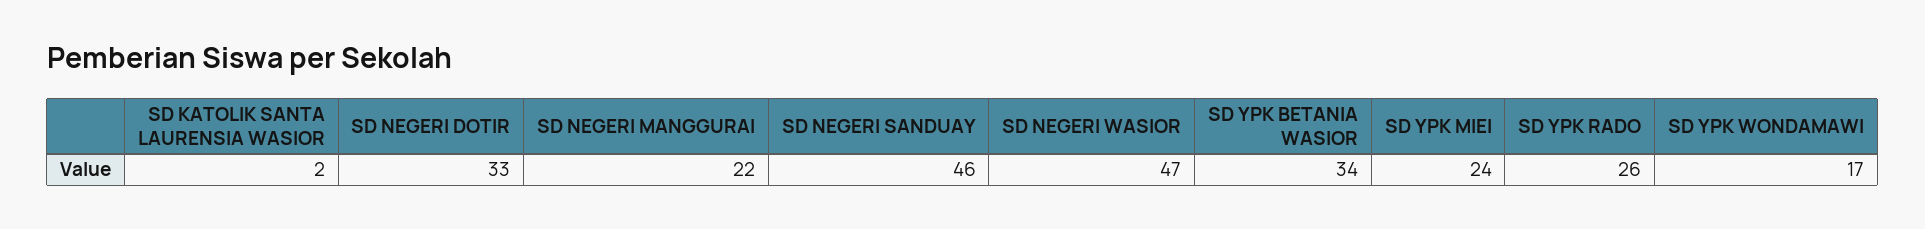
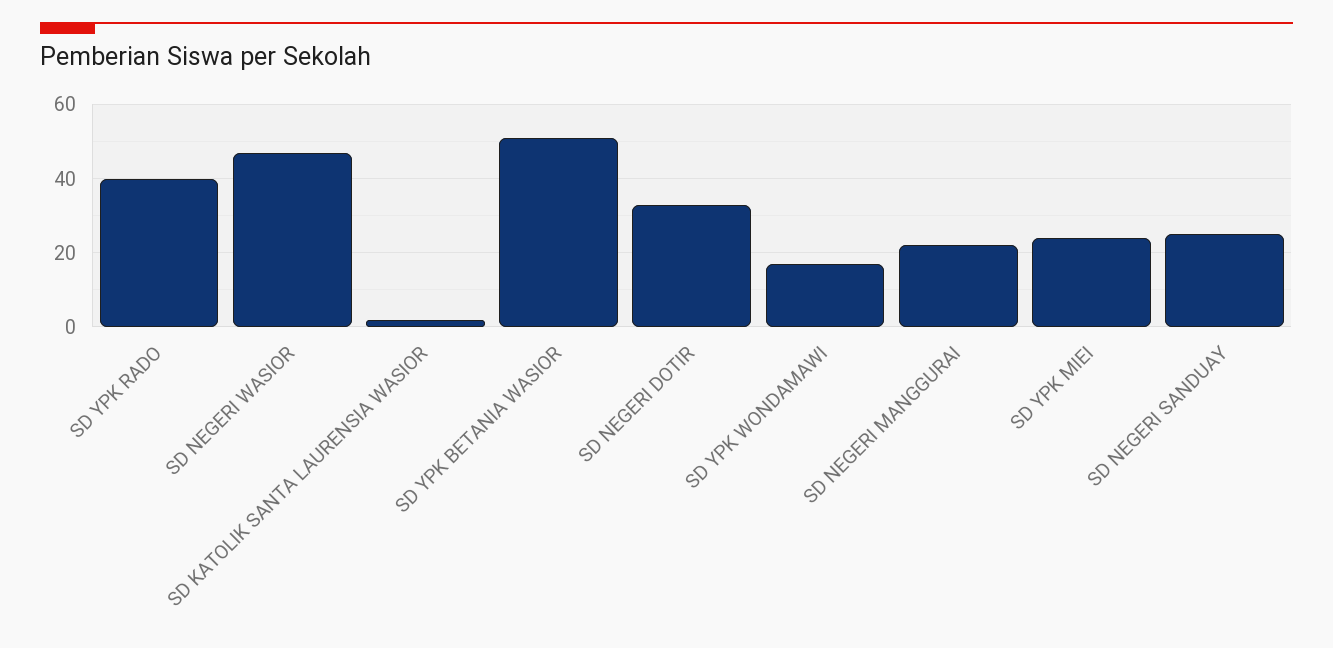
SD NEGERI SANDUAY: 46 -> 25
SD YPK BETANIA WASIOR: 34 -> 50
SD YPK RADO: 26 -> 40

